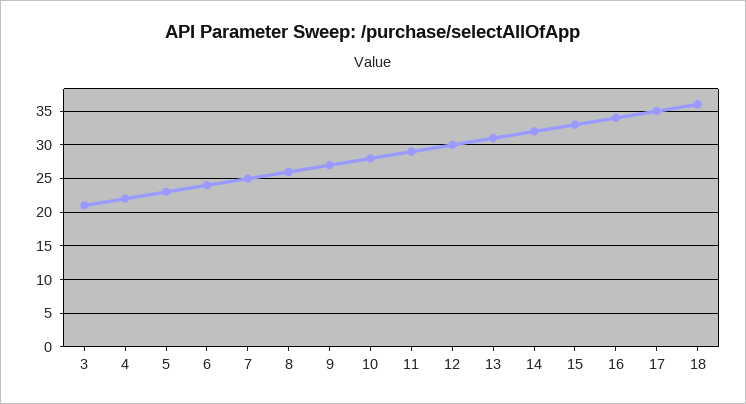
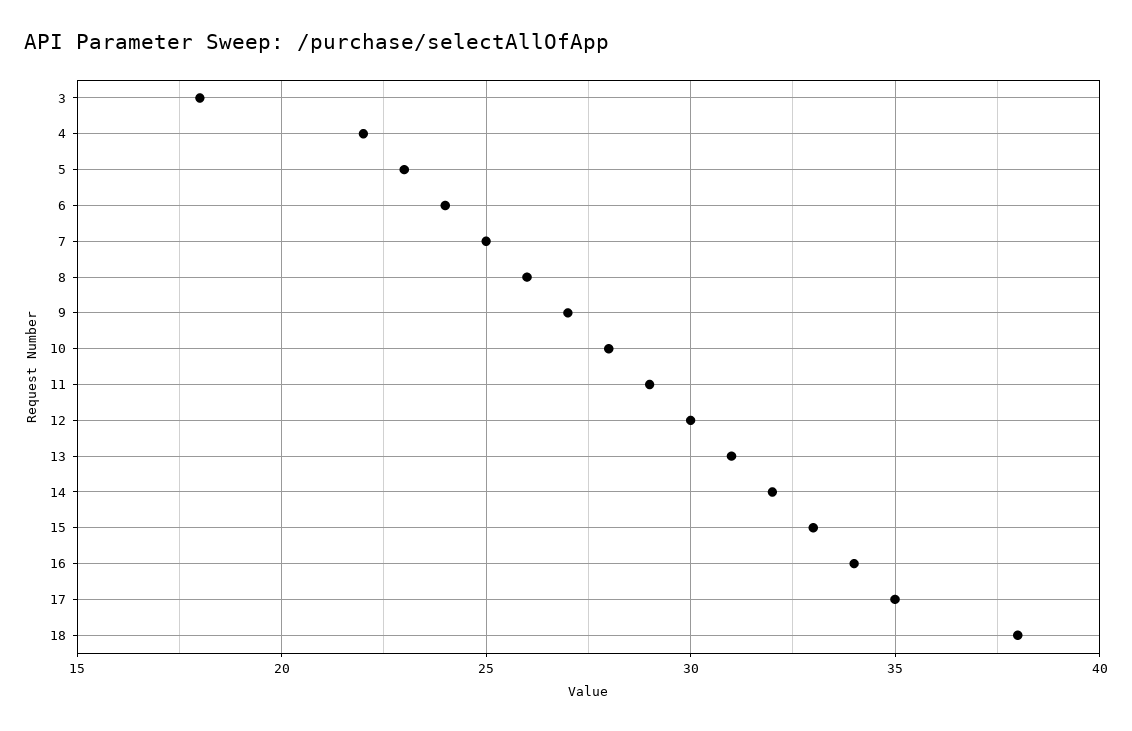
3: 21 -> 18
18: 36 -> 38

